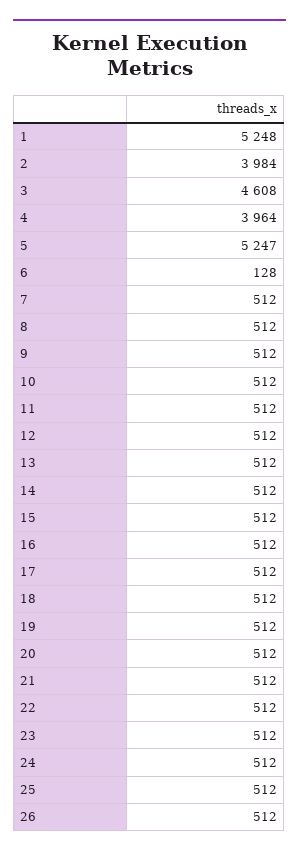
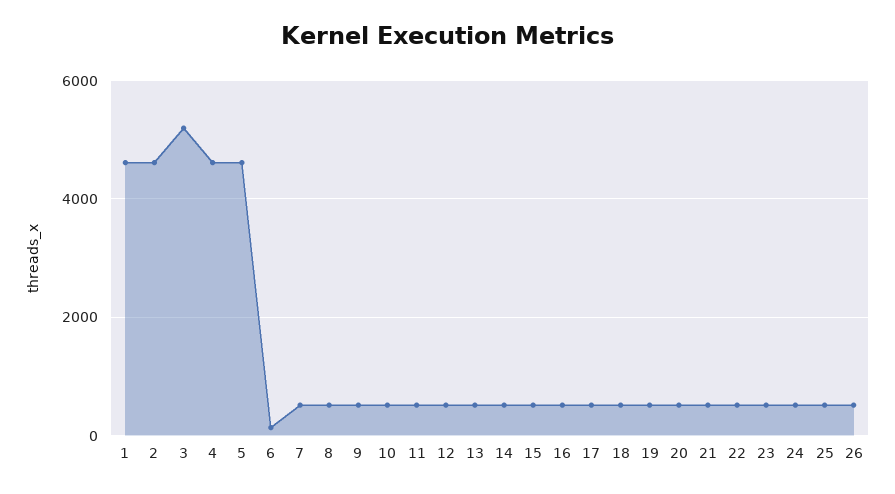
1: 5248 -> 4600
2: 3984 -> 4600
3: 4608 -> 5200
4: 3964 -> 4600
5: 5247 -> 4600

